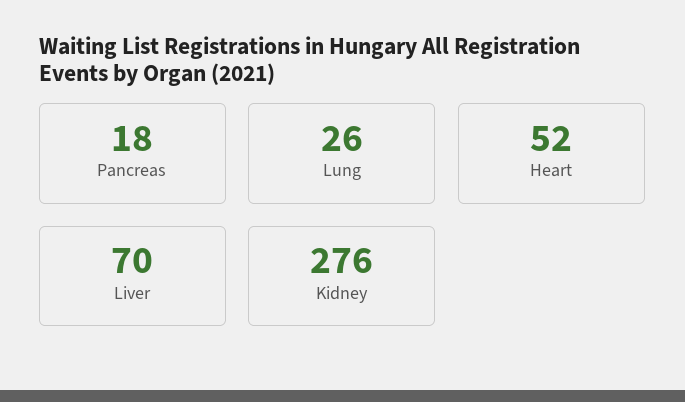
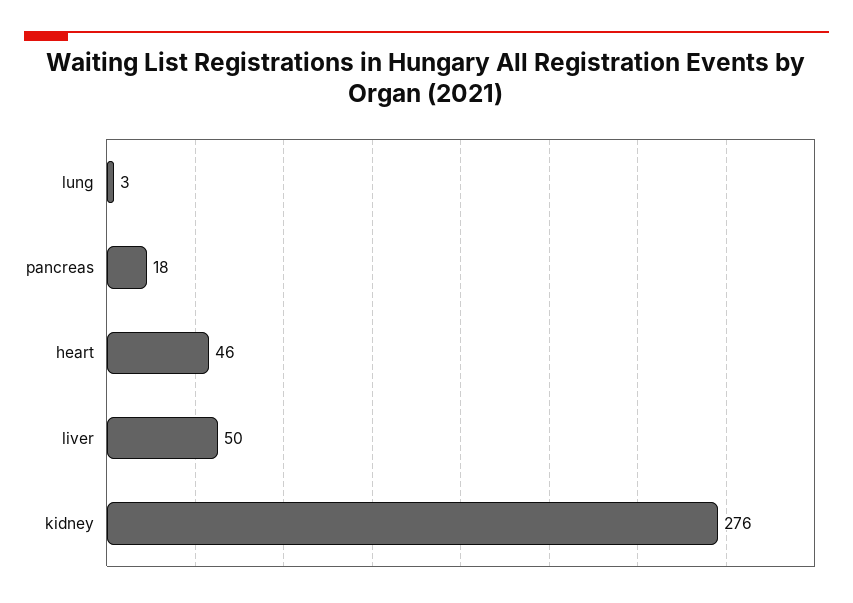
Lung: 26 -> 3
Heart: 52 -> 46
Liver: 70 -> 50

